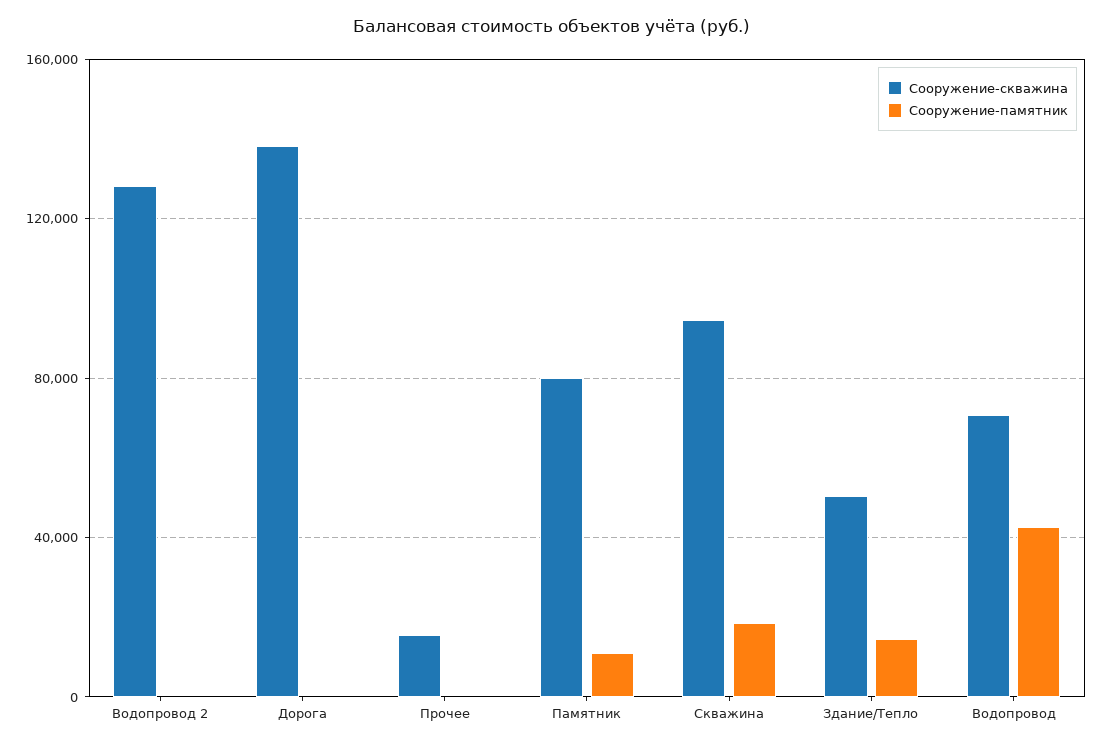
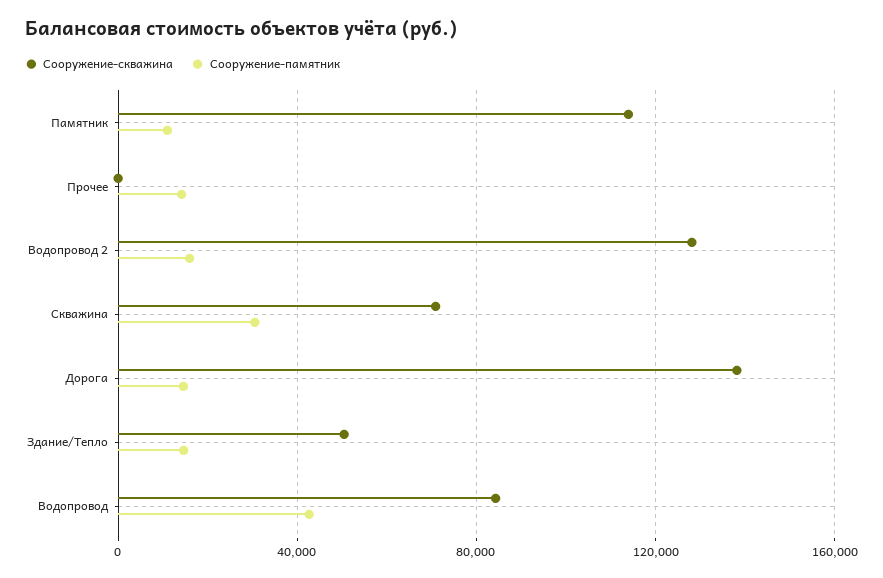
Сооружение-памятник, Водопровод 2: 0 -> 15000
Сооружение-памятник, Дорога: 0 -> 15000
Сооружение-скважина, Прочее: 15000 -> 0
Сооружение-памятник, Прочее: 0 -> 15000
Сооружение-скважина, Памятник: 80000 -> 115000
Сооружение-скважина, Скважина: 95000 -> 70000
Сооружение-памятник, Скважина: 20000 -> 30000
Сооружение-скважина, Водопровод: 70000 -> 85000

